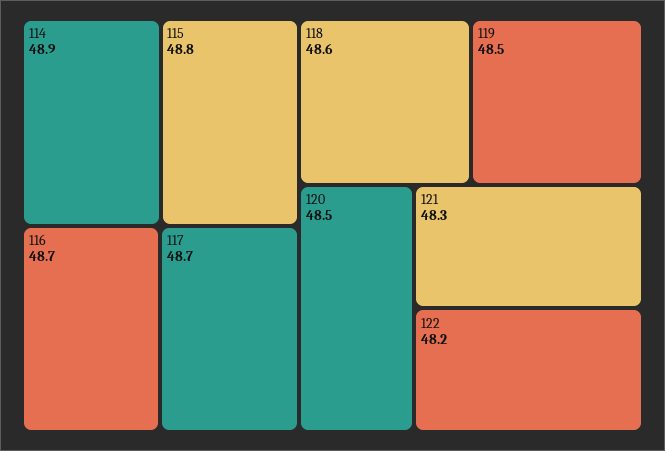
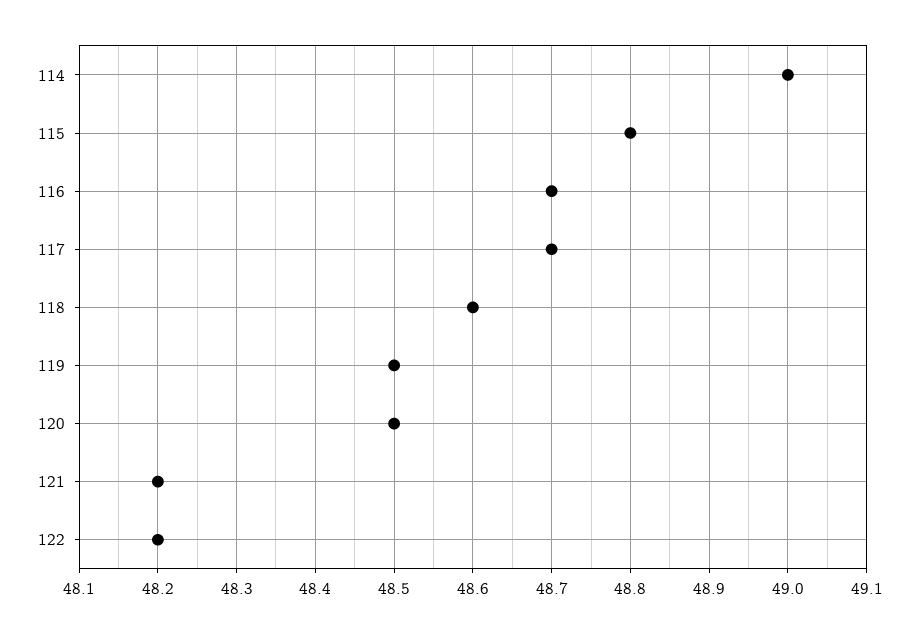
114: 48.9 -> 49
121: 48.3 -> 48.2

